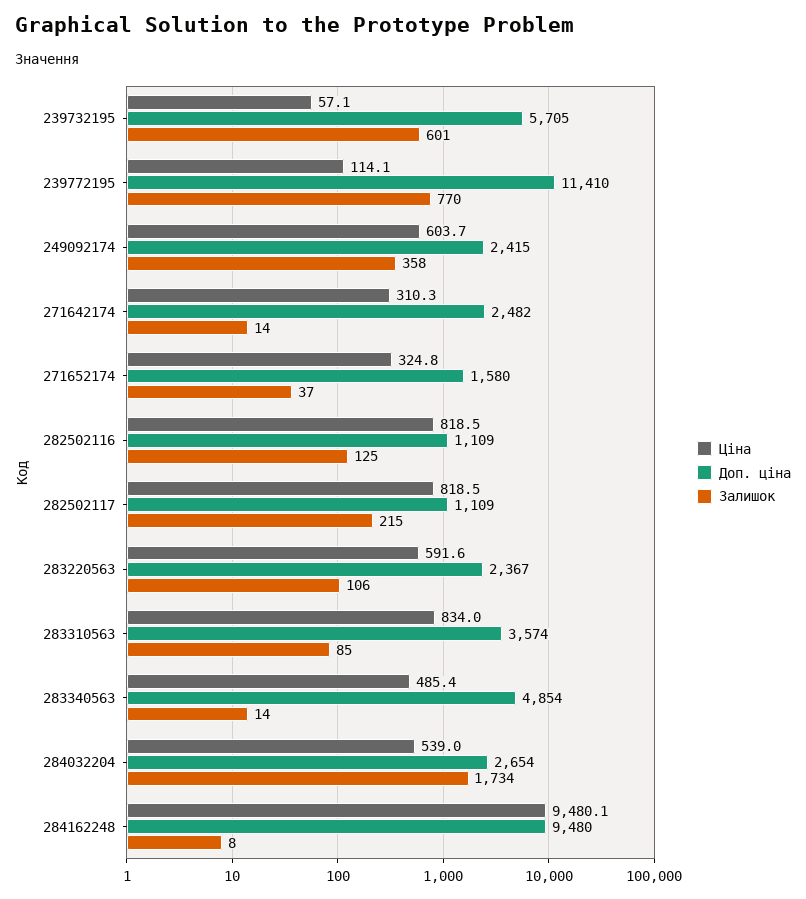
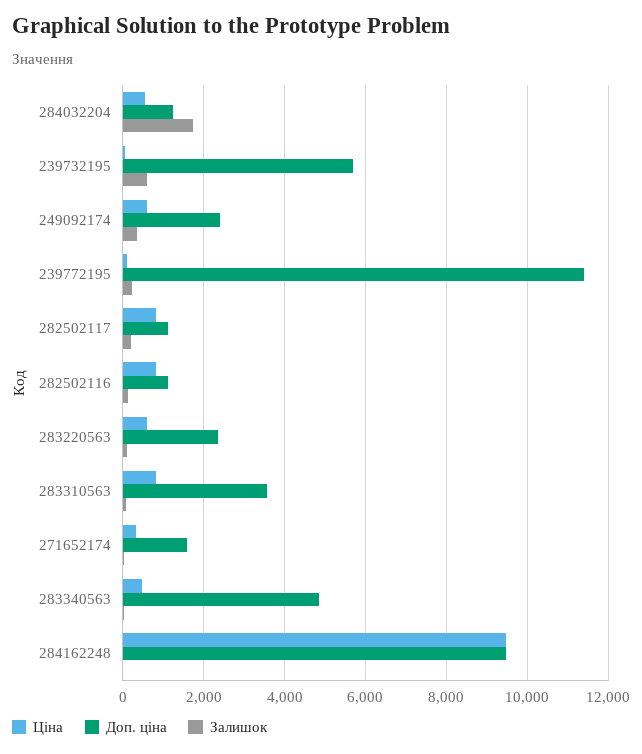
Залишок, 239772195: 770 -> 200
Ціна, 271642174: 310.3 -> none
Доп. ціна, 271642174: 2482 -> none
Залишок, 271642174: 14 -> none
Доп. ціна, 284032204: 2654 -> 1200

